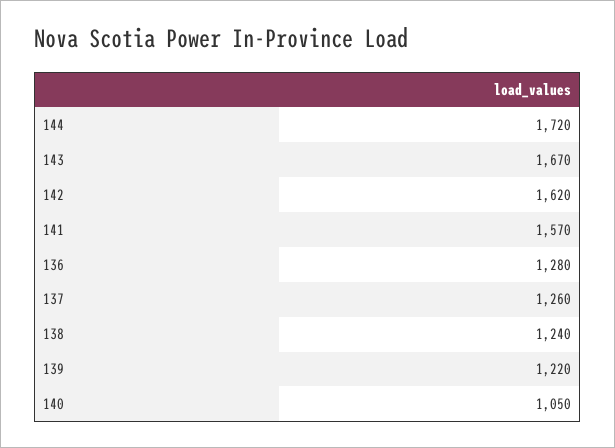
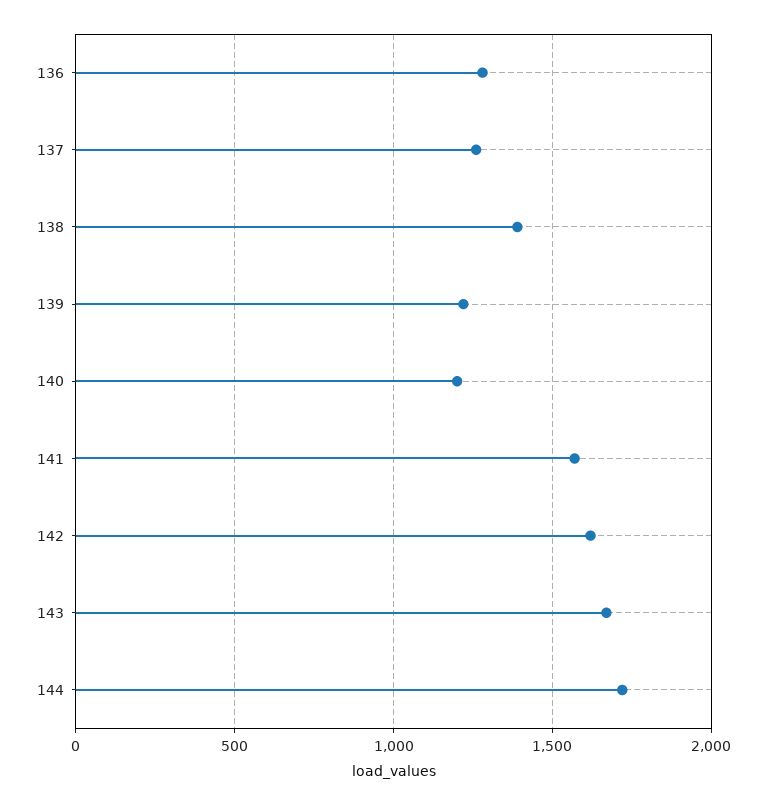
138: 1240 -> 1400
140: 1050 -> 1200

